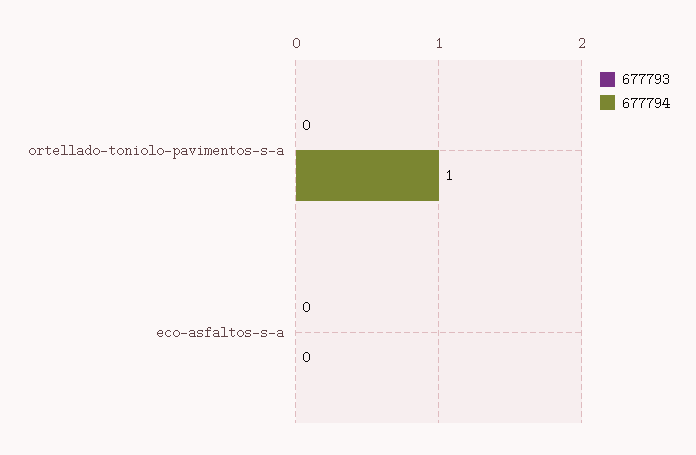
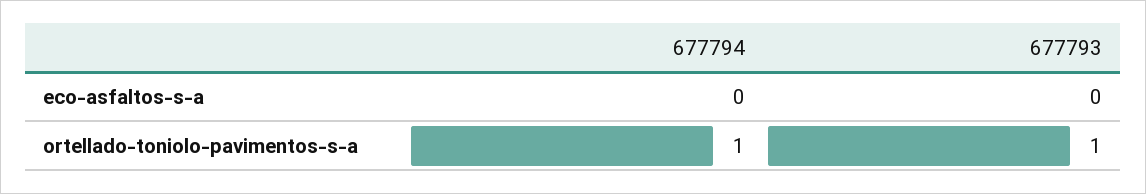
677793, ortellado-toniolo-pavimentos-s-a: 0 -> 1

